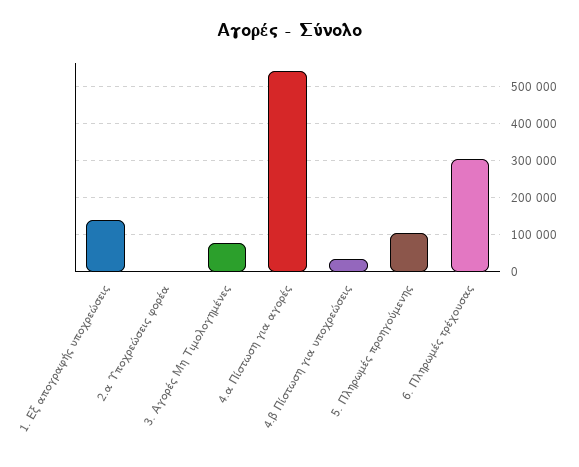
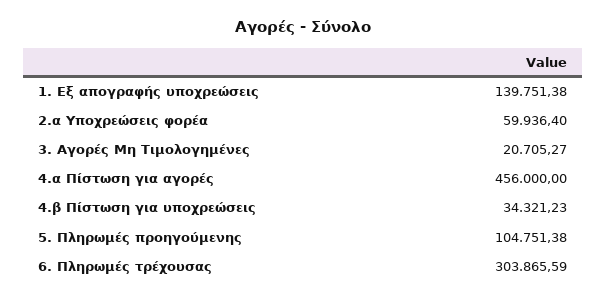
2.α Υποχρεώσεις φορέα: 0 -> 59936.4
3. Αγορές Μη Τιμολογημένες: 80000 -> 20705.27
4.α Πίστωση για αγορές: 540000 -> 456000

